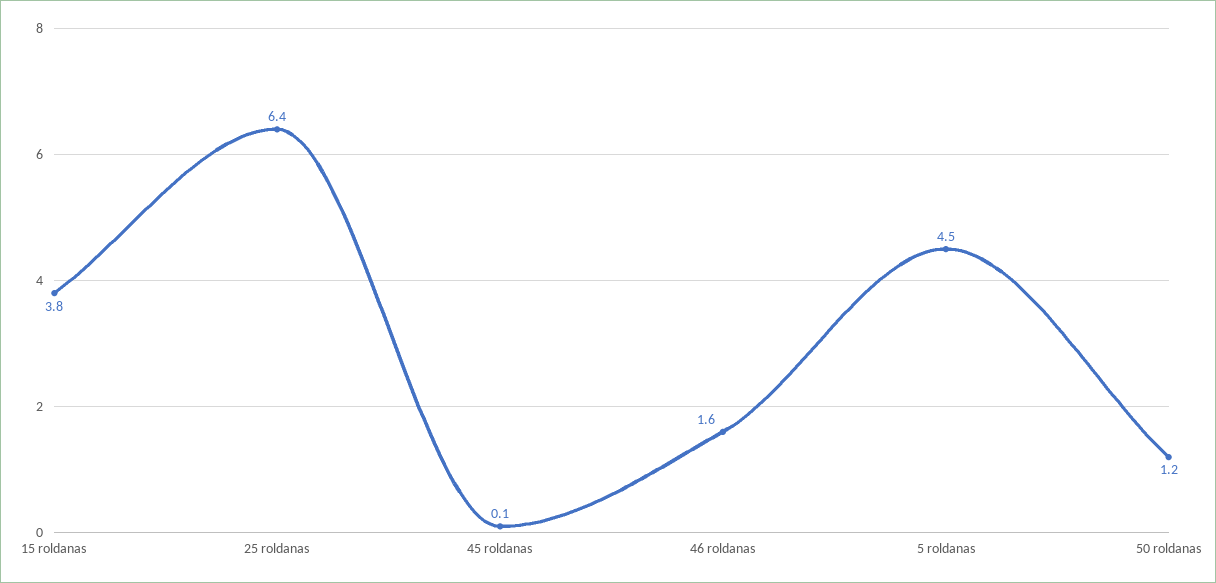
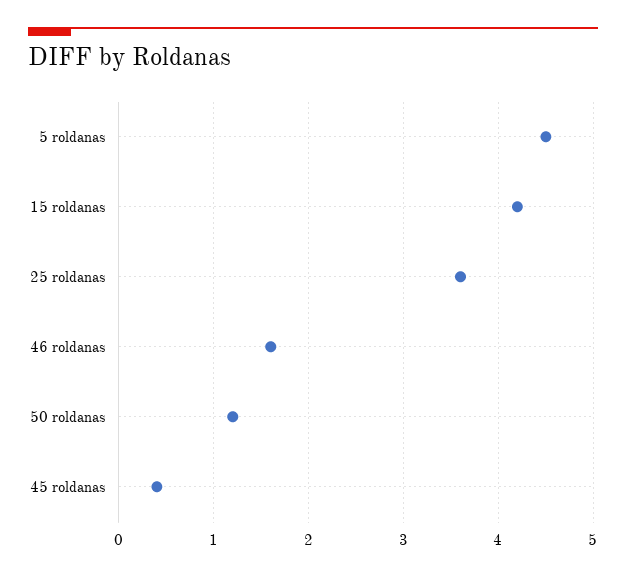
15 roldanas: 3.8 -> 4.2
25 roldanas: 6.4 -> 3.6
45 roldanas: 0.1 -> 0.4

